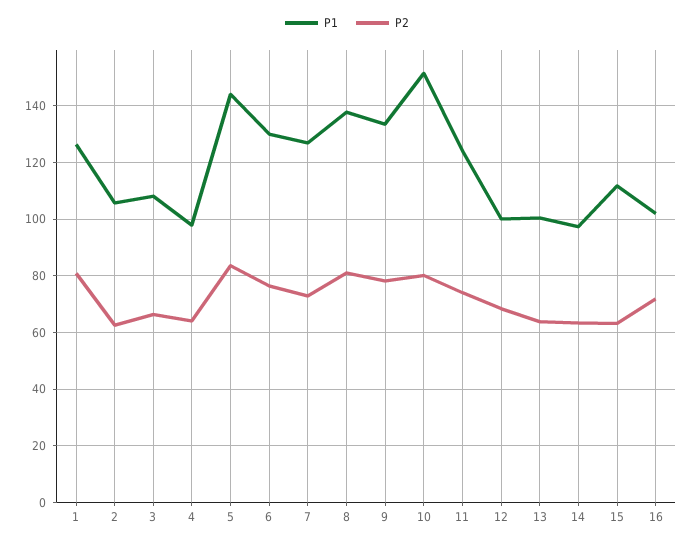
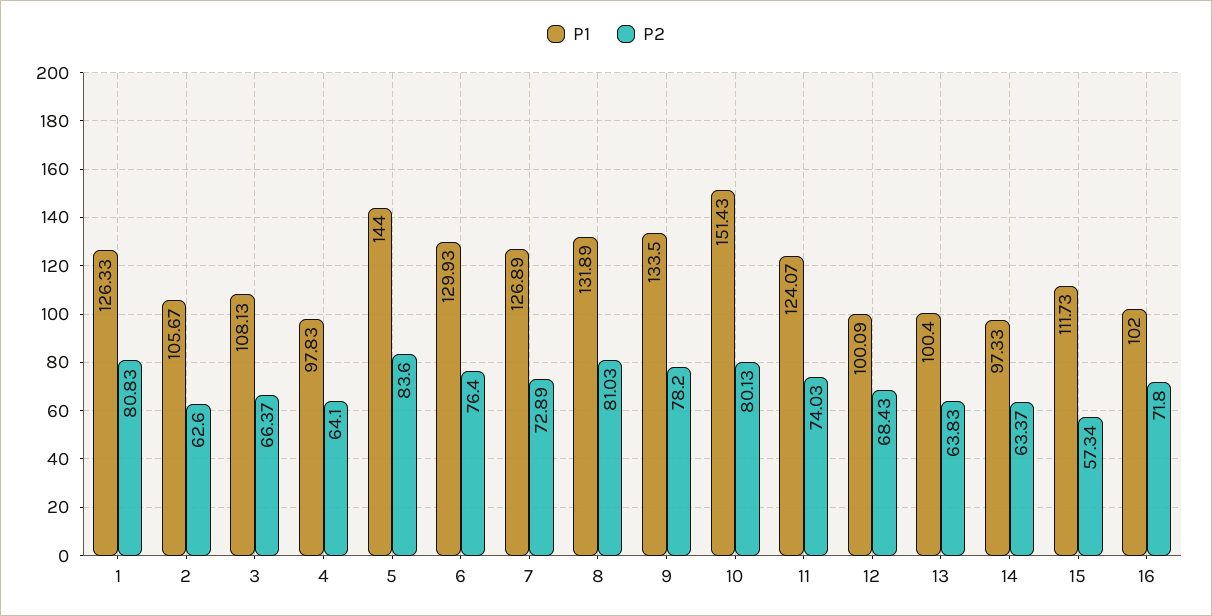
P1, 8: 137.5 -> 131.89
P2, 15: 62.5 -> 57.34

